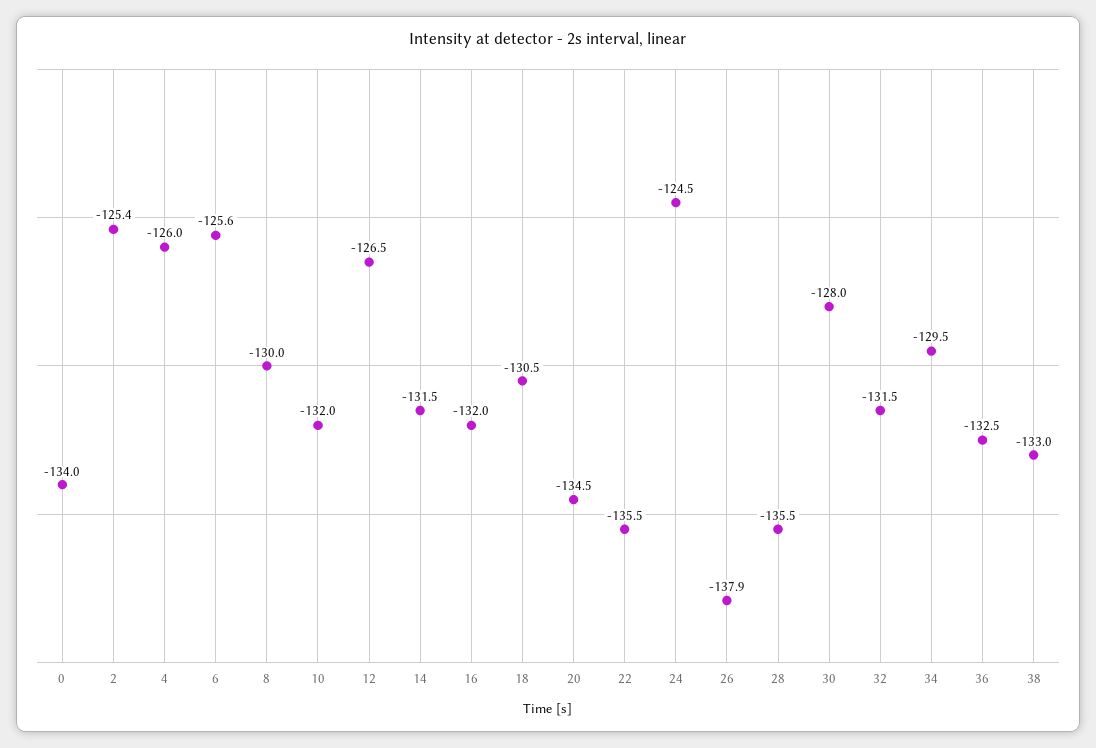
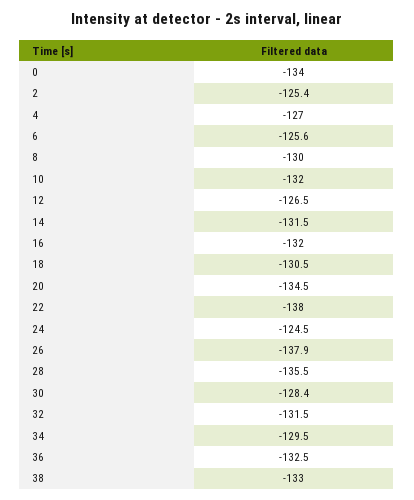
4: -126 -> -127
22: -135.5 -> -138
30: -128 -> -128.4

